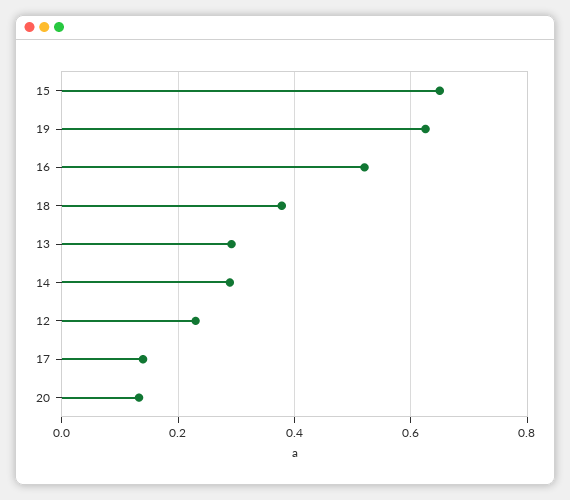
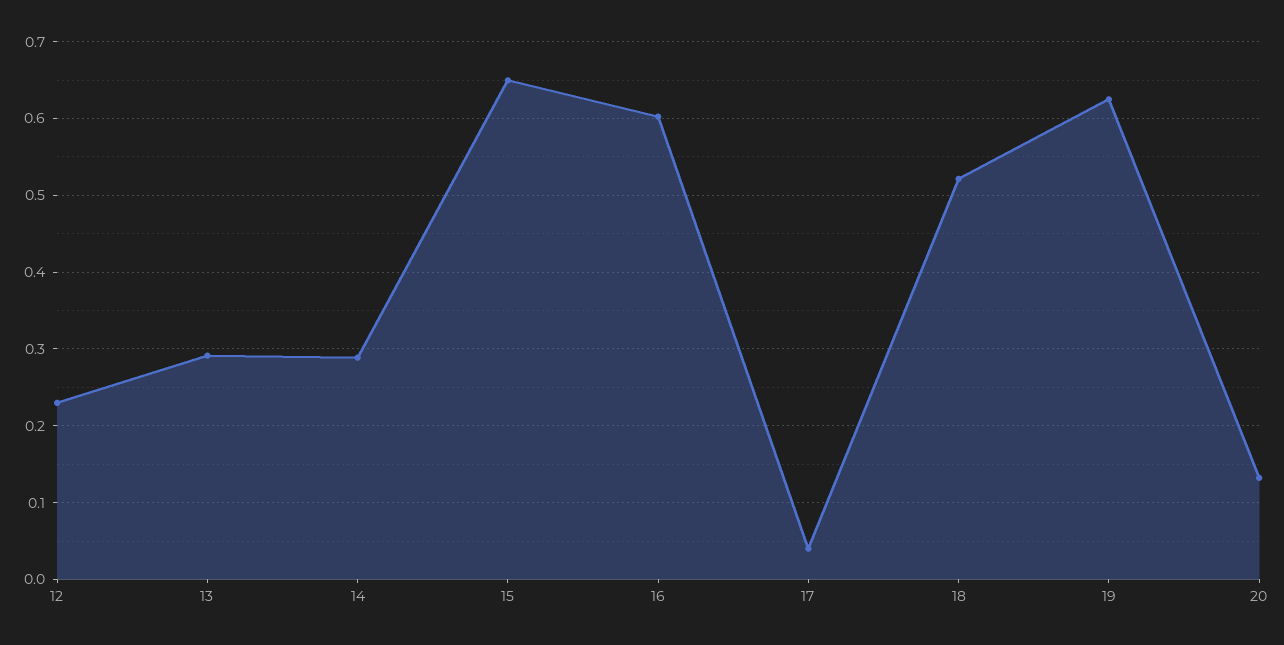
16: 0.52 -> 0.6
18: 0.38 -> 0.52
17: 0.14 -> 0.04

